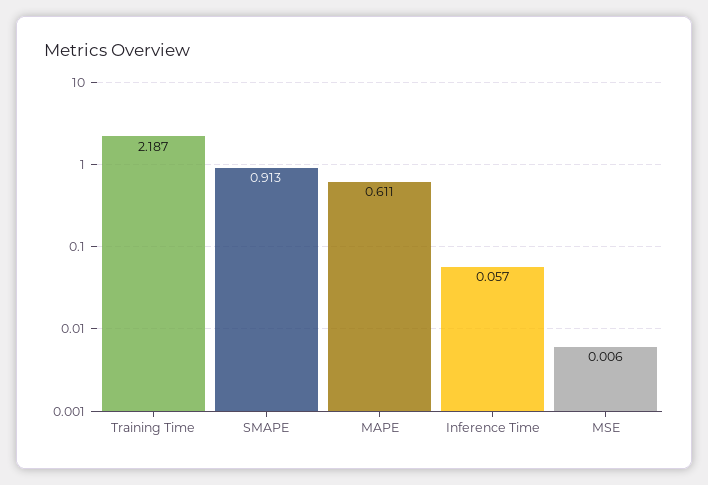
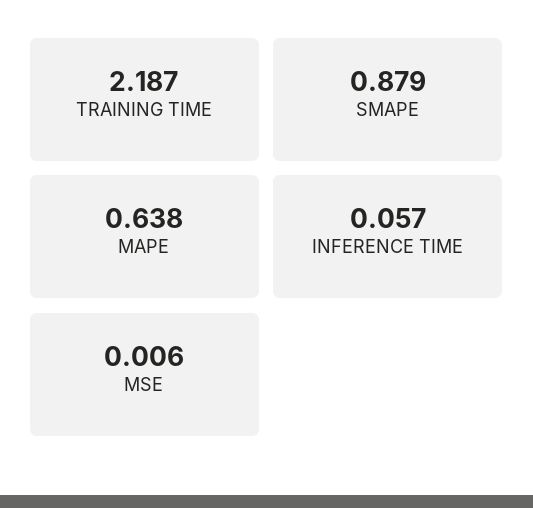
SMAPE: 0.913 -> 0.879
MAPE: 0.611 -> 0.638

